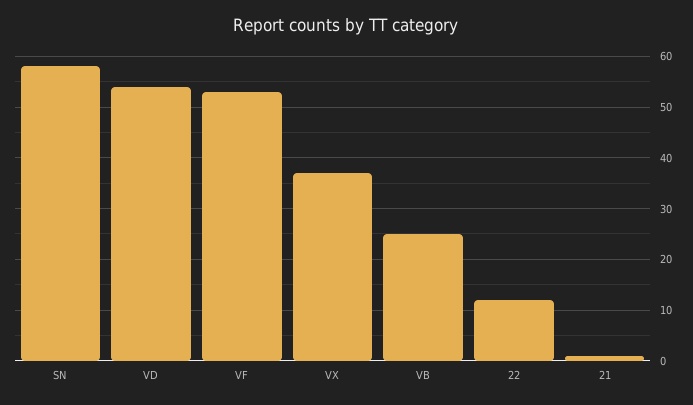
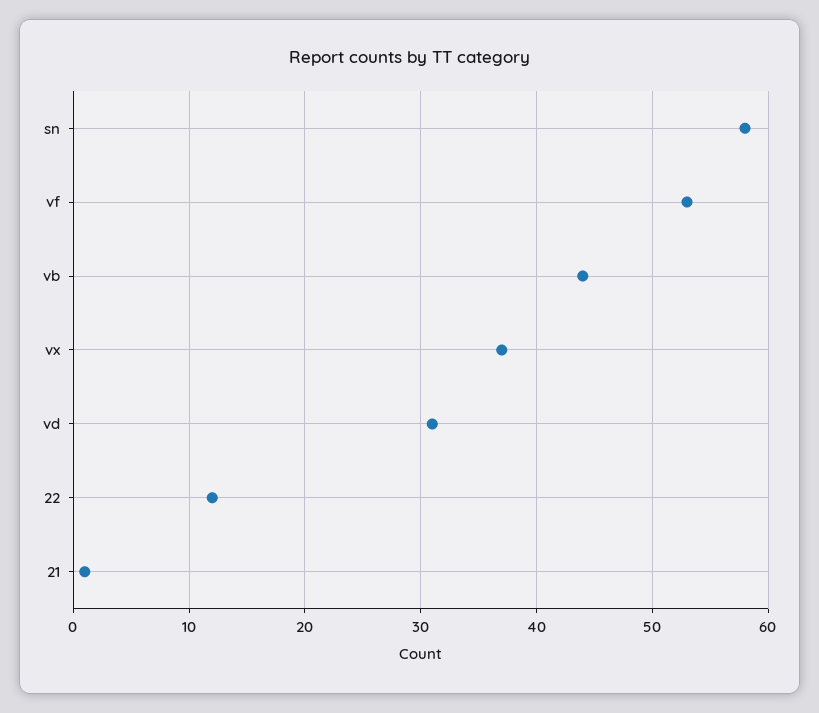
VD: 55 -> 31
VB: 25 -> 44

